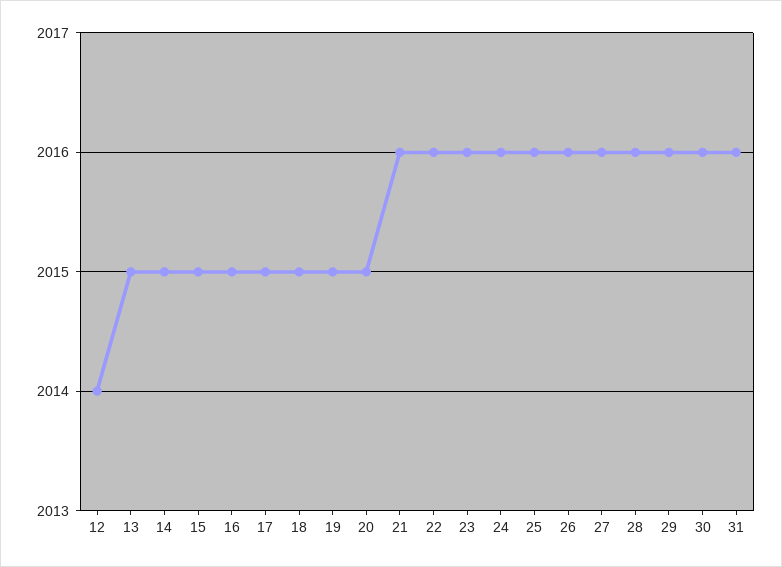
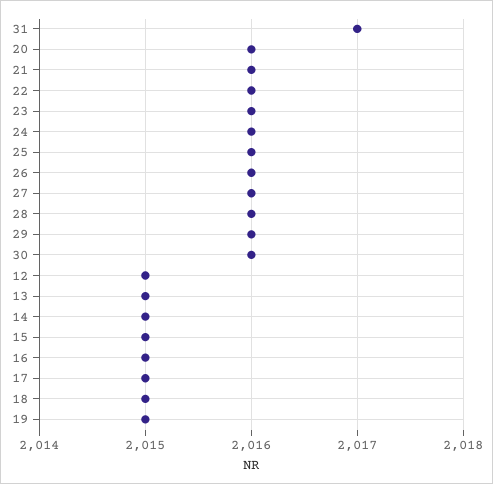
12: 2014 -> 2015
20: 2015 -> 2016
31: 2016 -> 2017

